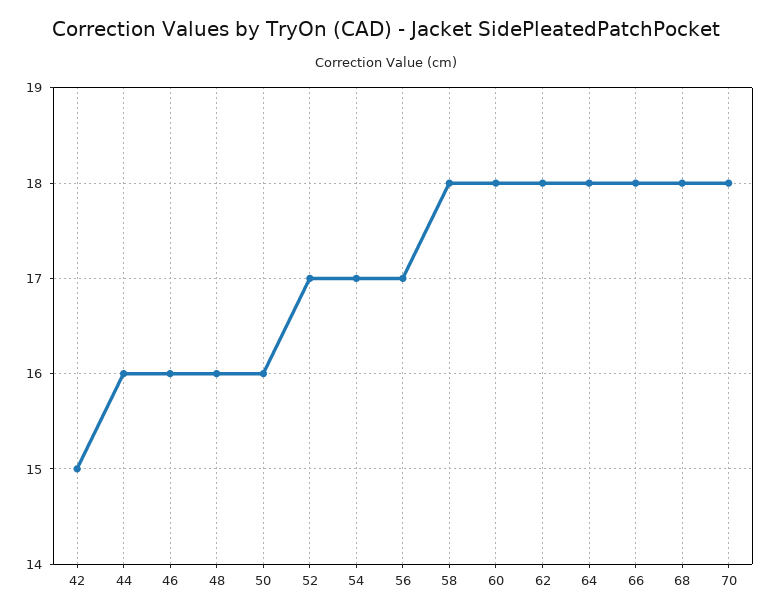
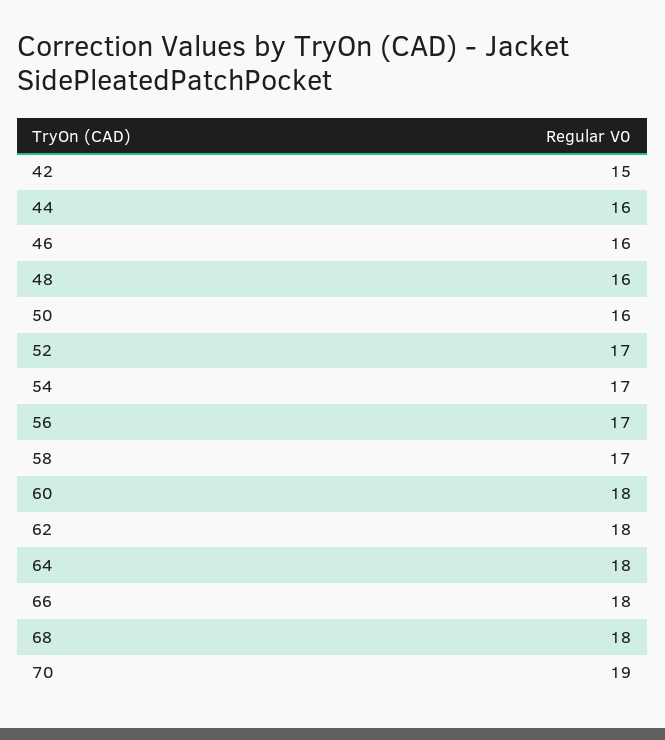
58: 18 -> 17
70: 18 -> 19

